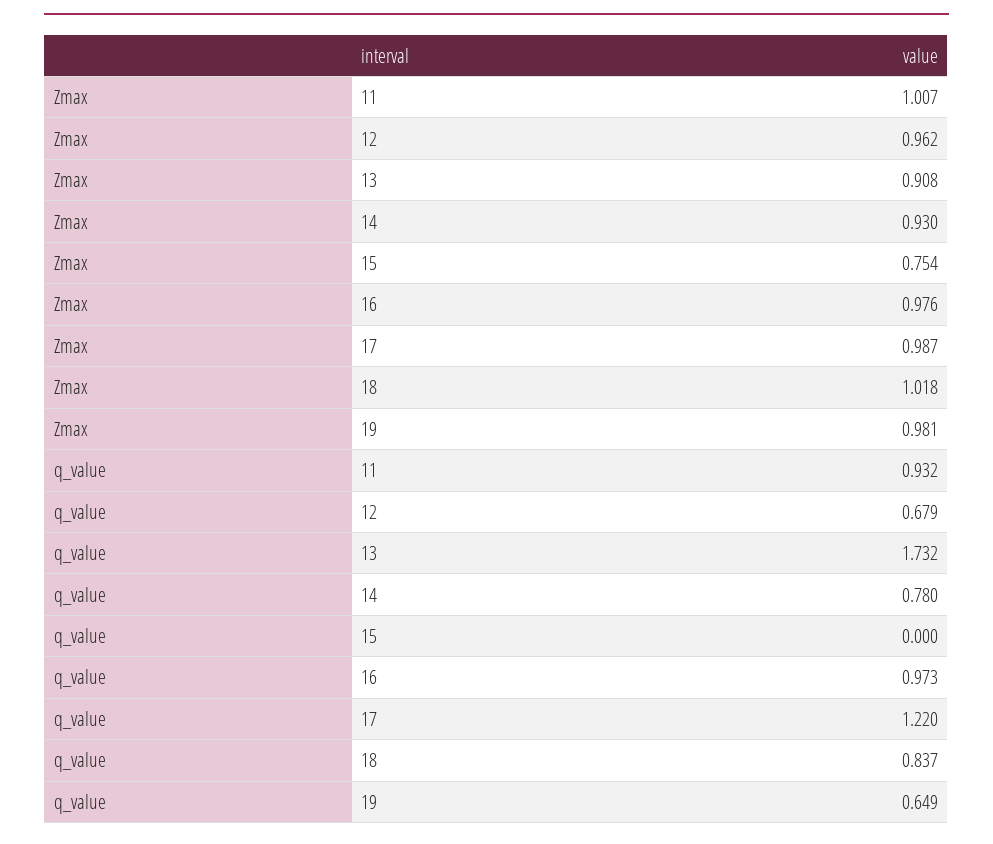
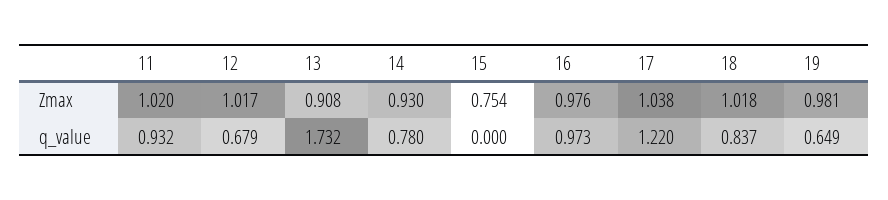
Zmax, 11: 1.007 -> 1.02
Zmax, 12: 0.962 -> 1.017
Zmax, 17: 0.987 -> 1.038

